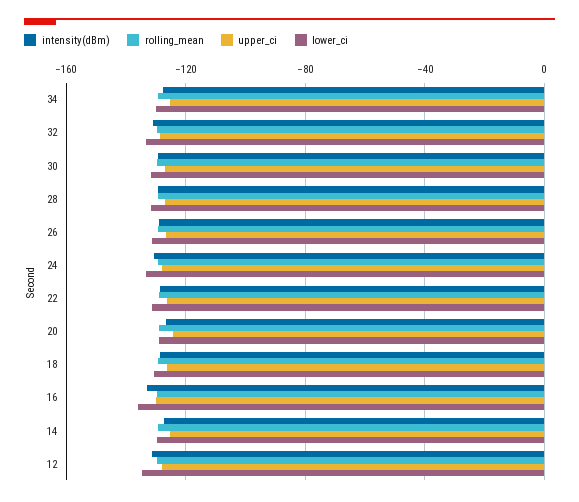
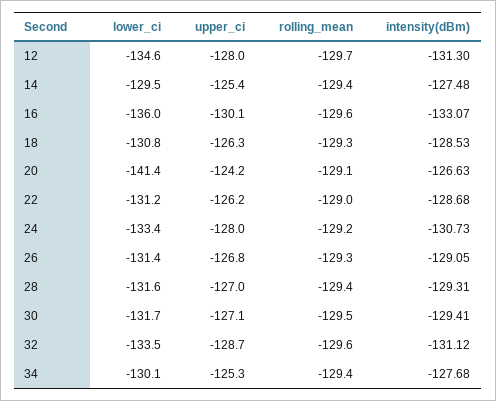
lower_ci, 20: -130 -> -141.4

